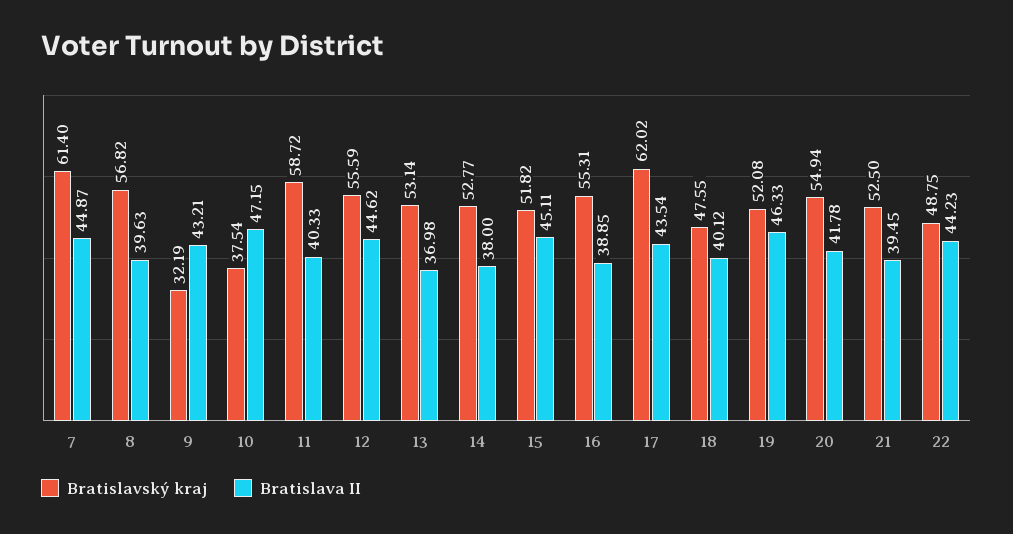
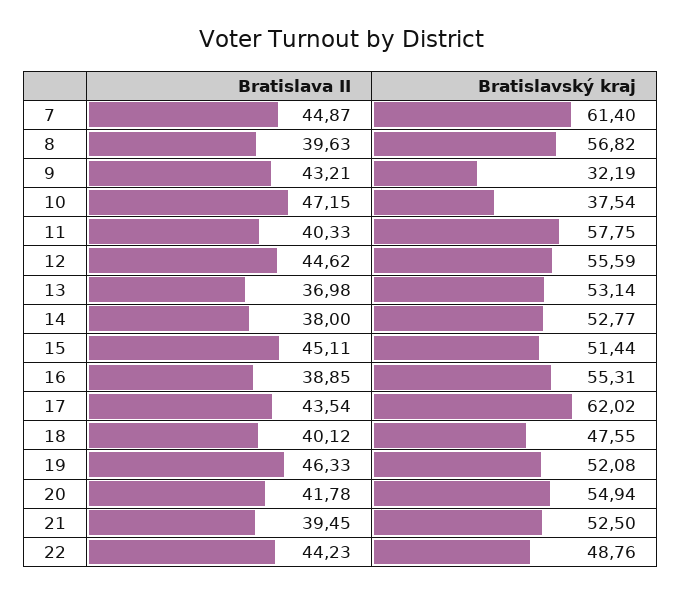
Bratislavský kraj, 11: 58.72 -> 57.75
Bratislavský kraj, 15: 51.82 -> 51.44
Bratislavský kraj, 22: 48.75 -> 48.76

